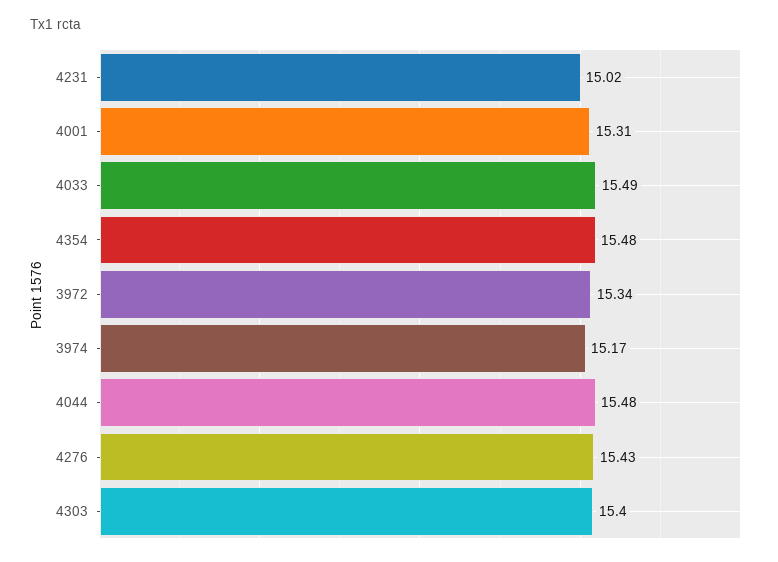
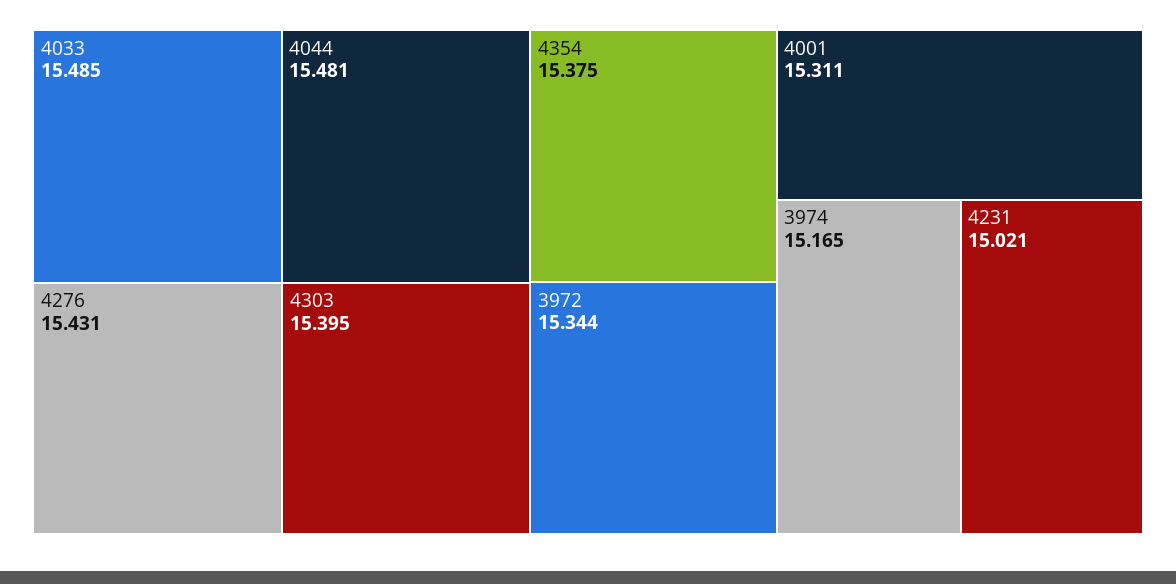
4354: 15.48 -> 15.375

